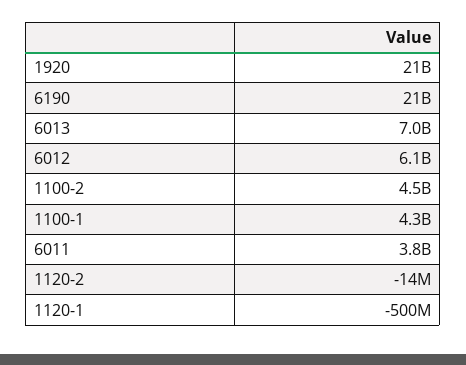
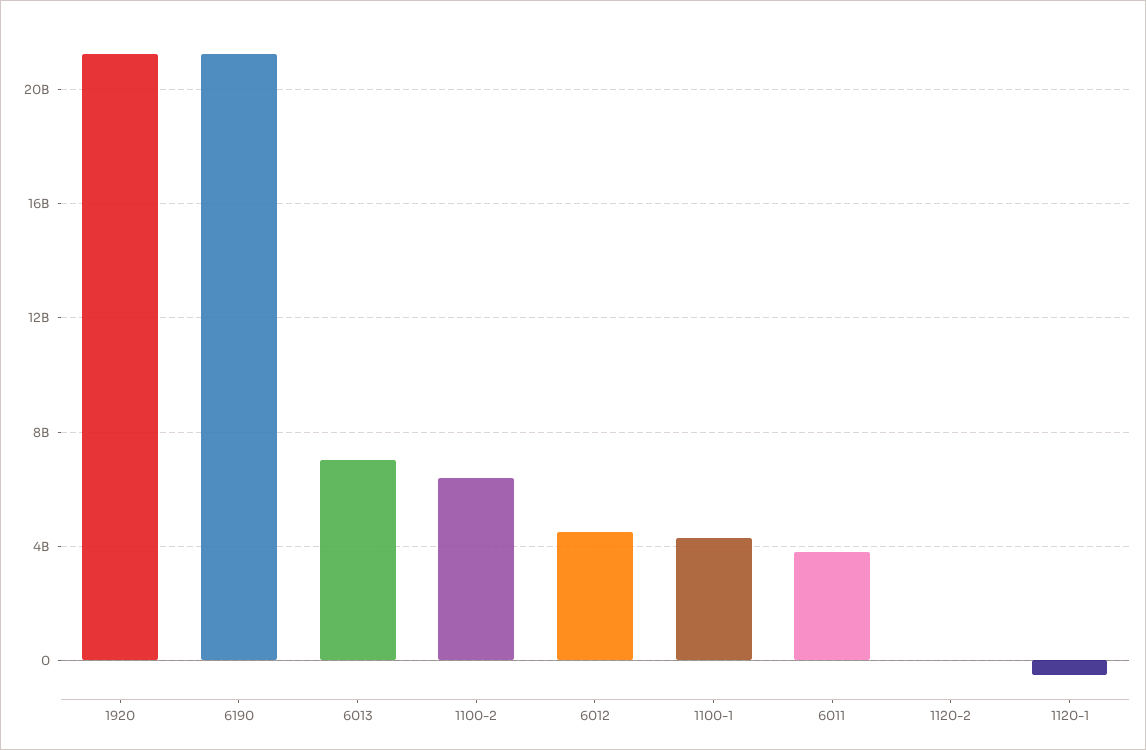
6012: 6100000000 -> 4500000000
1100-2: 4500000000 -> 6500000000

